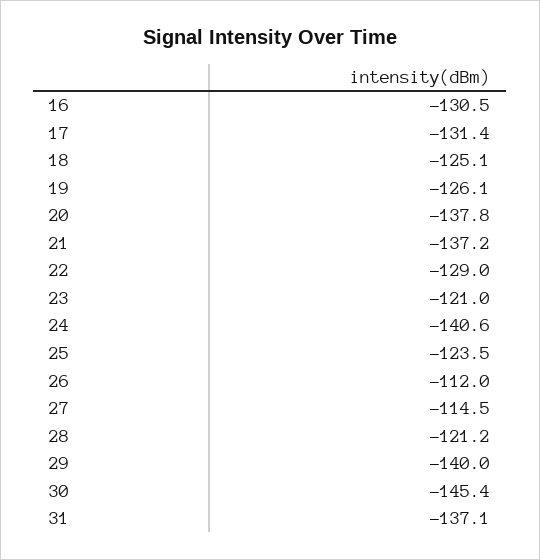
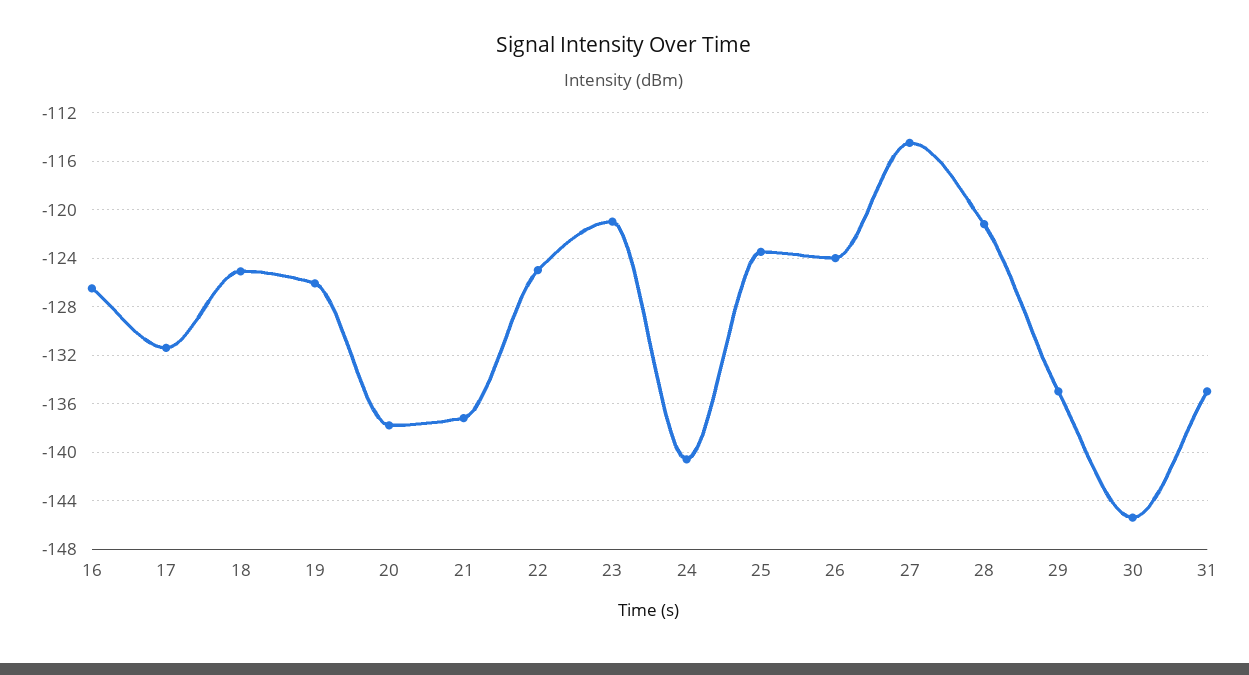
16: -130.5 -> -126.5
22: -129 -> -125
26: -112 -> -124
29: -140 -> -135
31: -137.1 -> -135

